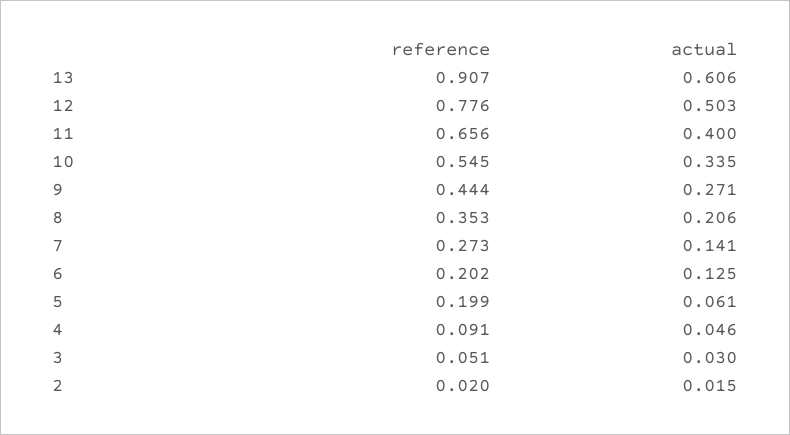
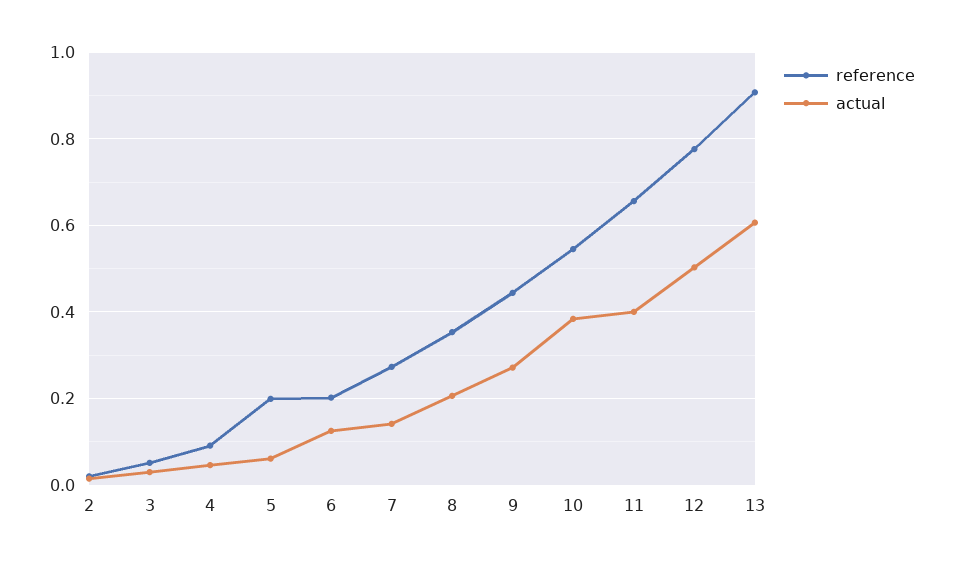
actual, 10: 0.335 -> 0.38

